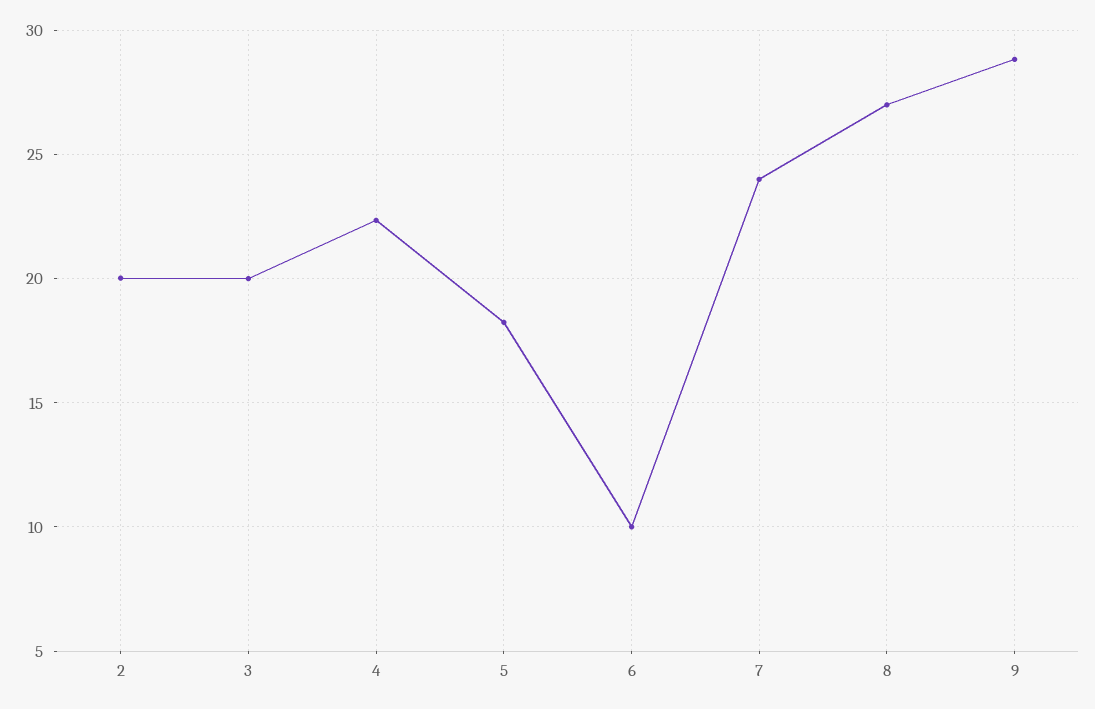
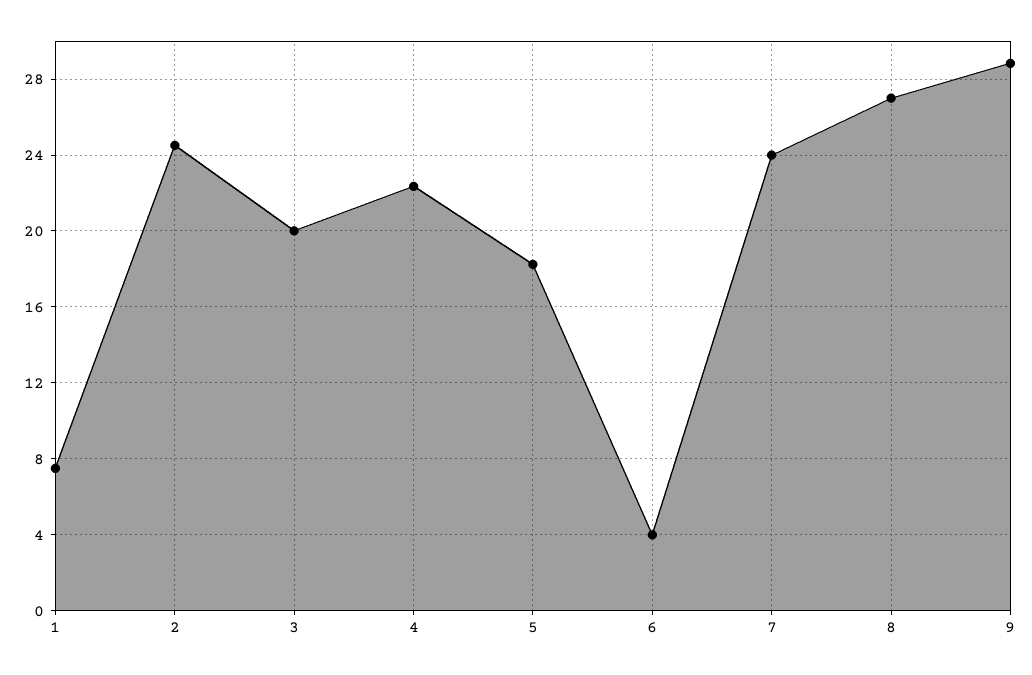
2: 20 -> 24.5
6: 10 -> 4
1: none -> 7.5

